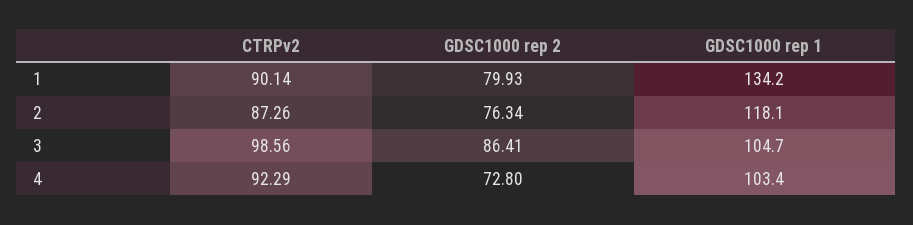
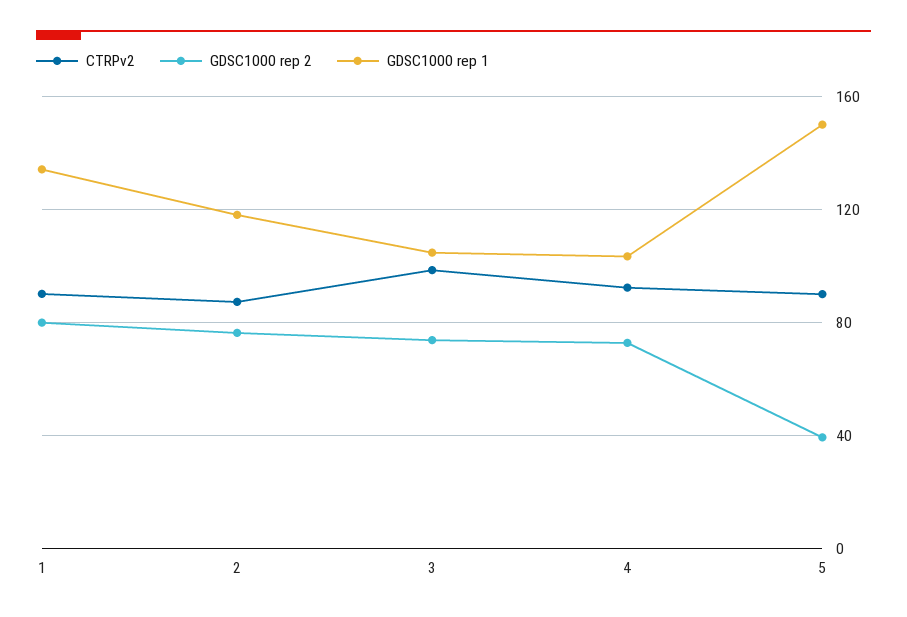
GDSC1000 rep 2, 3: 86.41 -> 75
CTRPv2, 5: none -> 90
GDSC1000 rep 2, 5: none -> 40
GDSC1000 rep 1, 5: none -> 150

